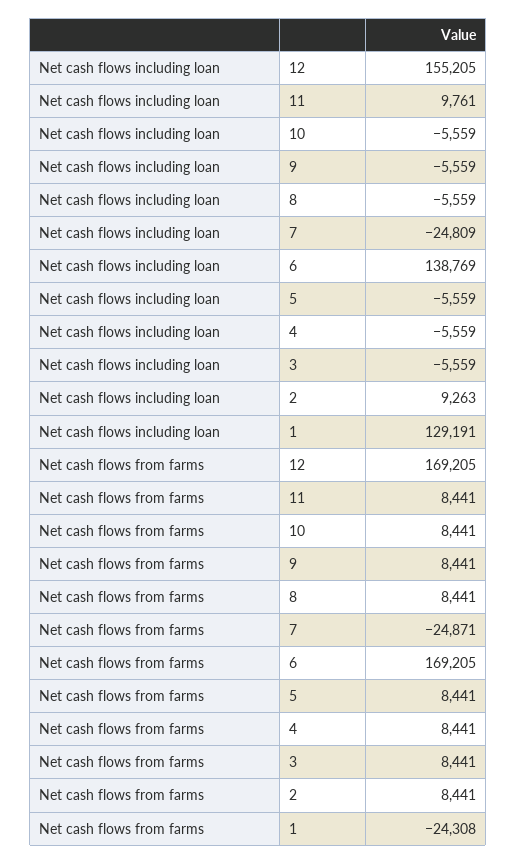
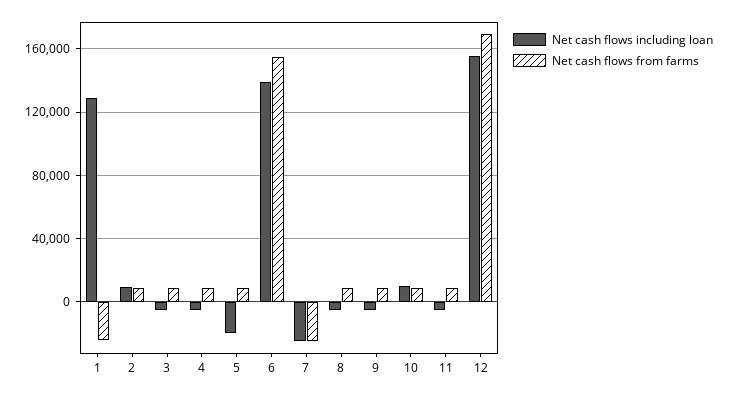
Net cash flows including loan, 11: 9761 -> -5000
Net cash flows including loan, 10: -5559 -> 10000
Net cash flows including loan, 5: -5559 -> -20000
Net cash flows from farms, 6: 169205 -> 155000

